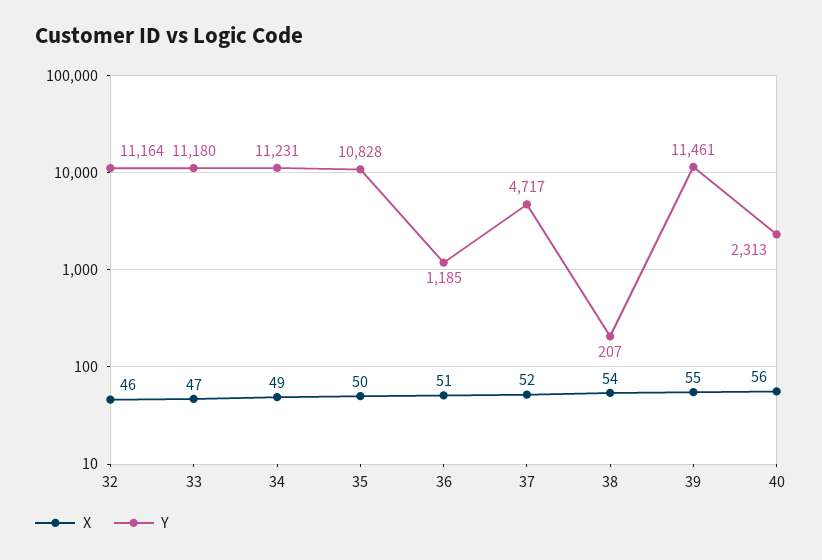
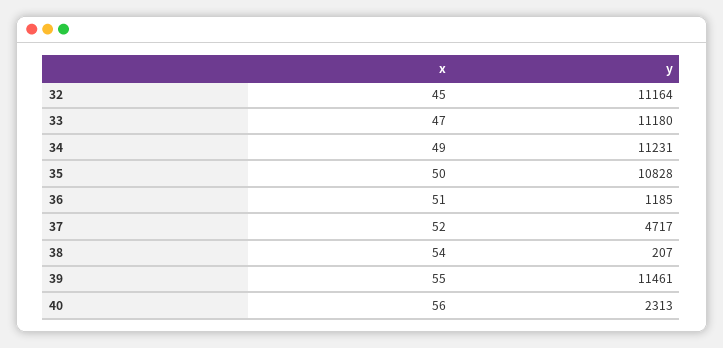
X, 32: 46 -> 45

